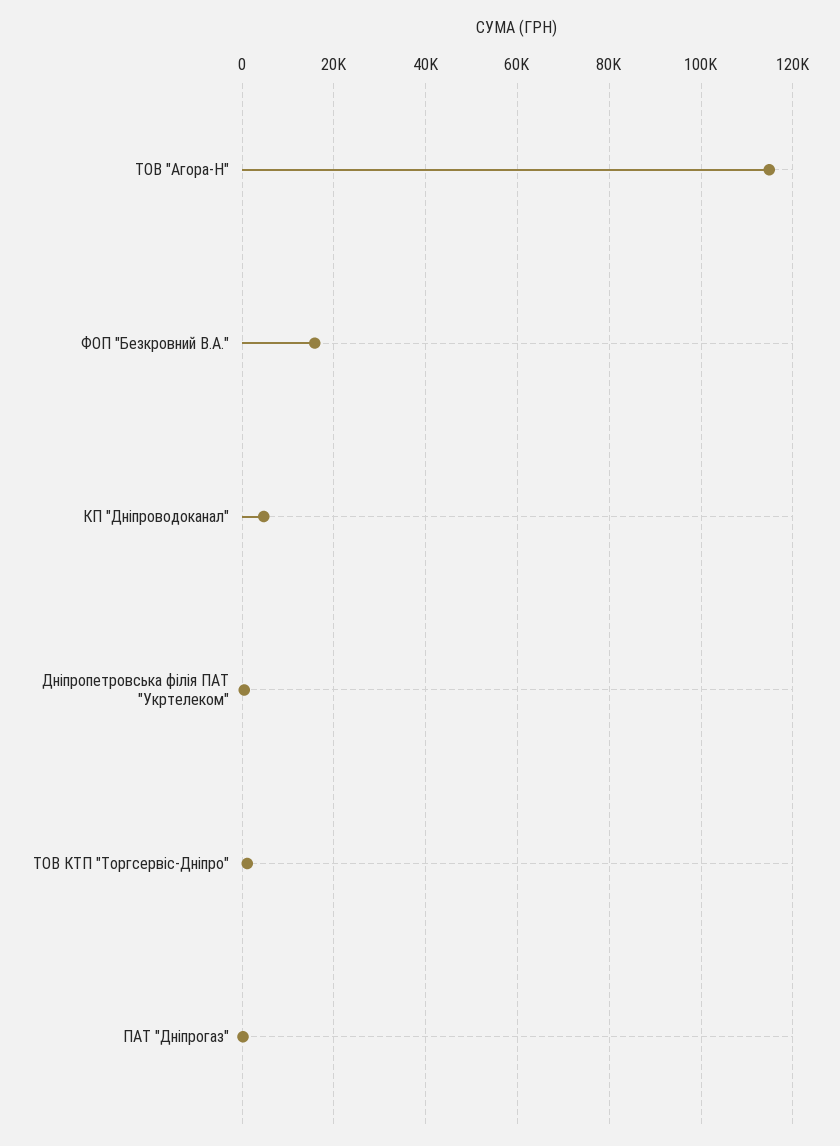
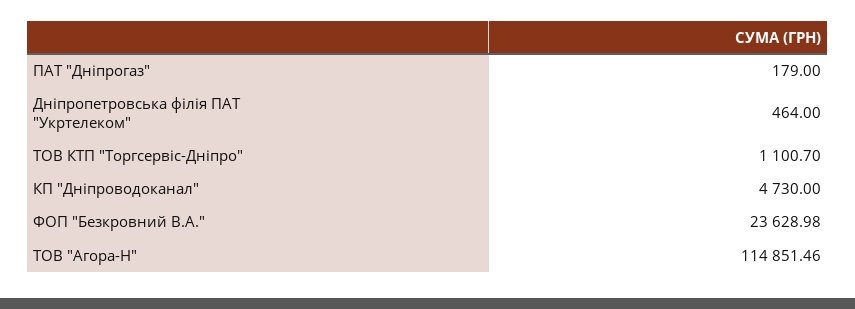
ФОП "Безкровний В.А.": 16000 -> 23628.98

